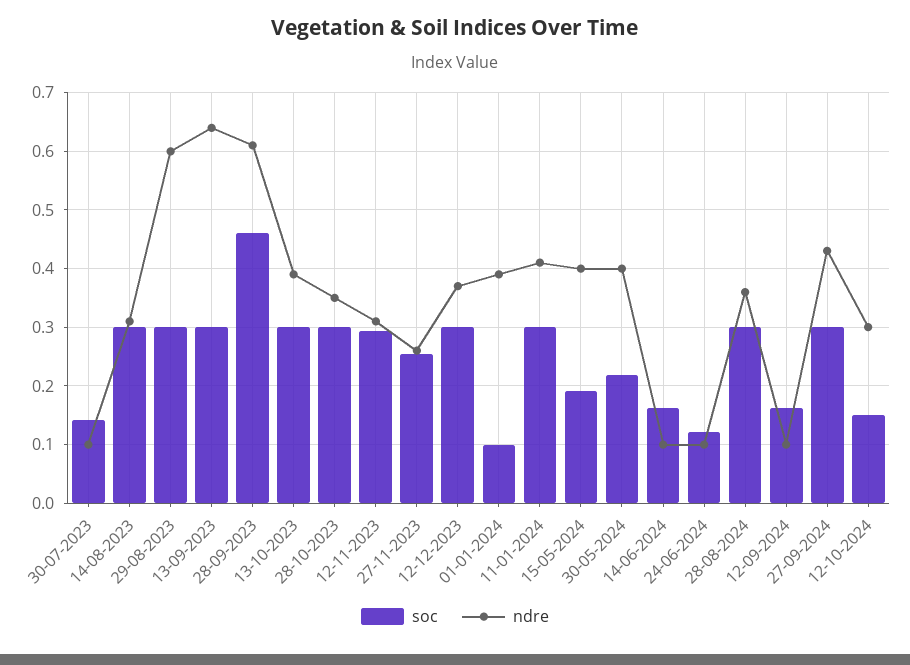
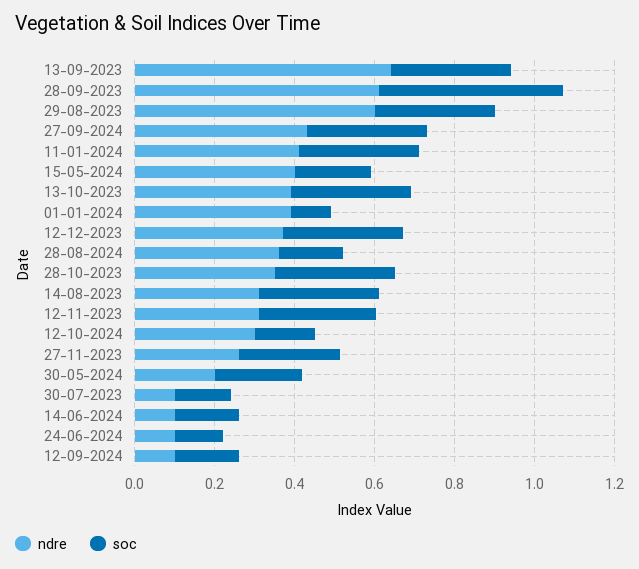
ndre, 30-05-2024: 0.4 -> 0.2
soc, 28-08-2024: 0.3 -> 0.15

